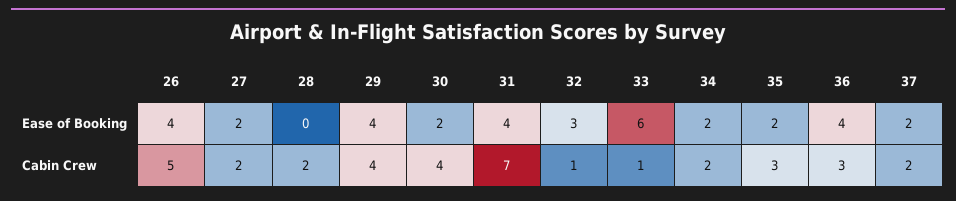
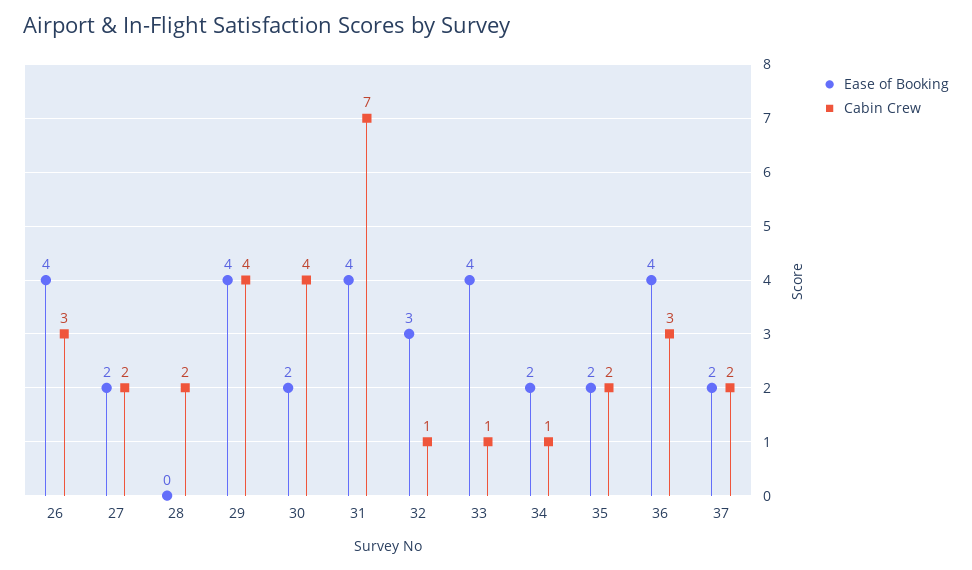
Ease of Booking, 33: 6 -> 4
Cabin Crew, 26: 5 -> 3
Cabin Crew, 34: 2 -> 1
Cabin Crew, 35: 3 -> 2

